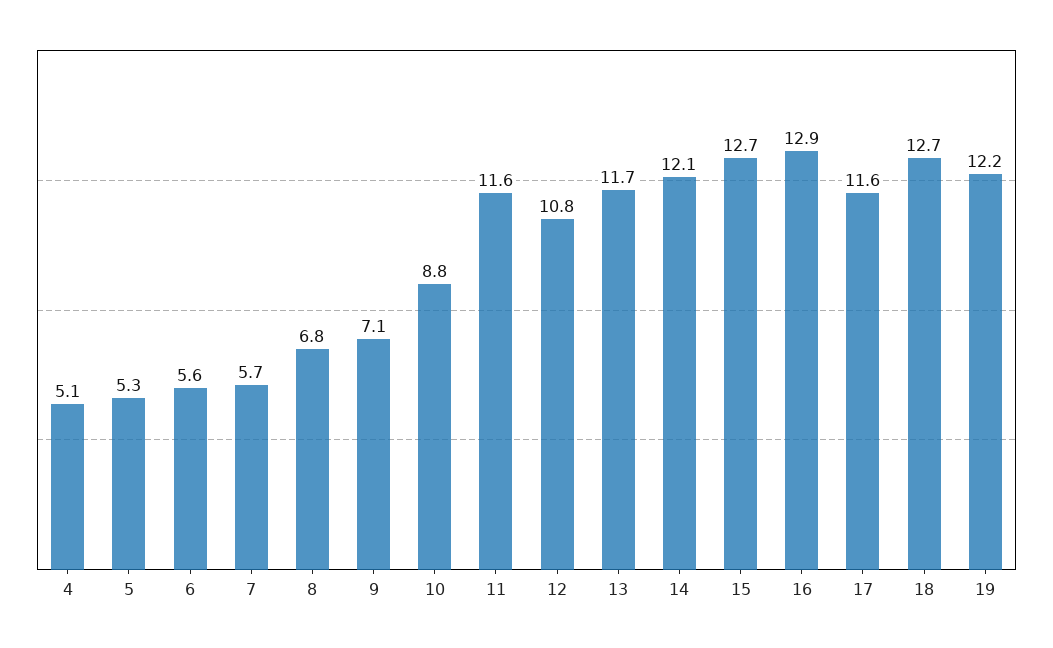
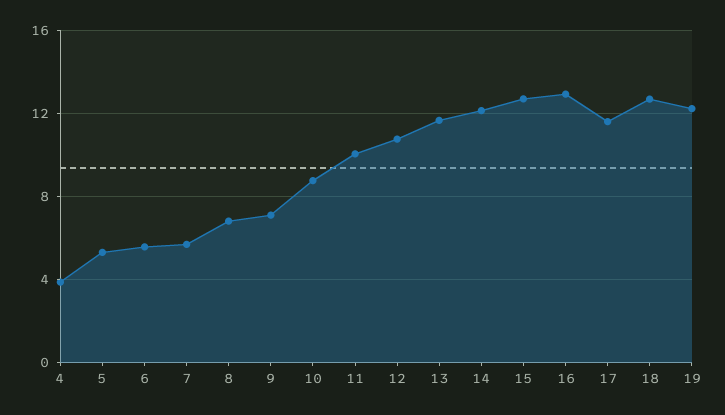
4: 5.1 -> 4
11: 11.6 -> 10

